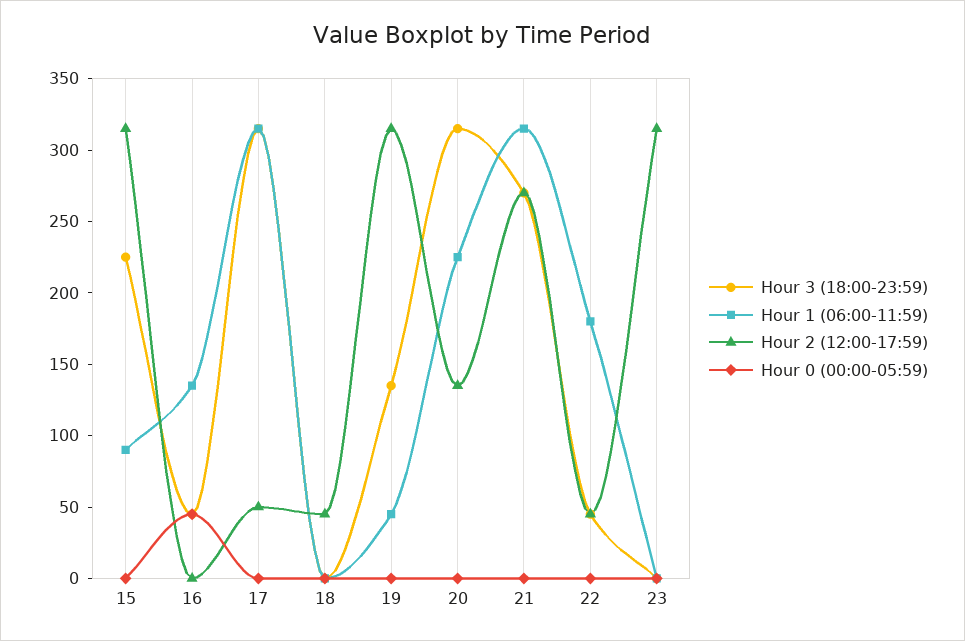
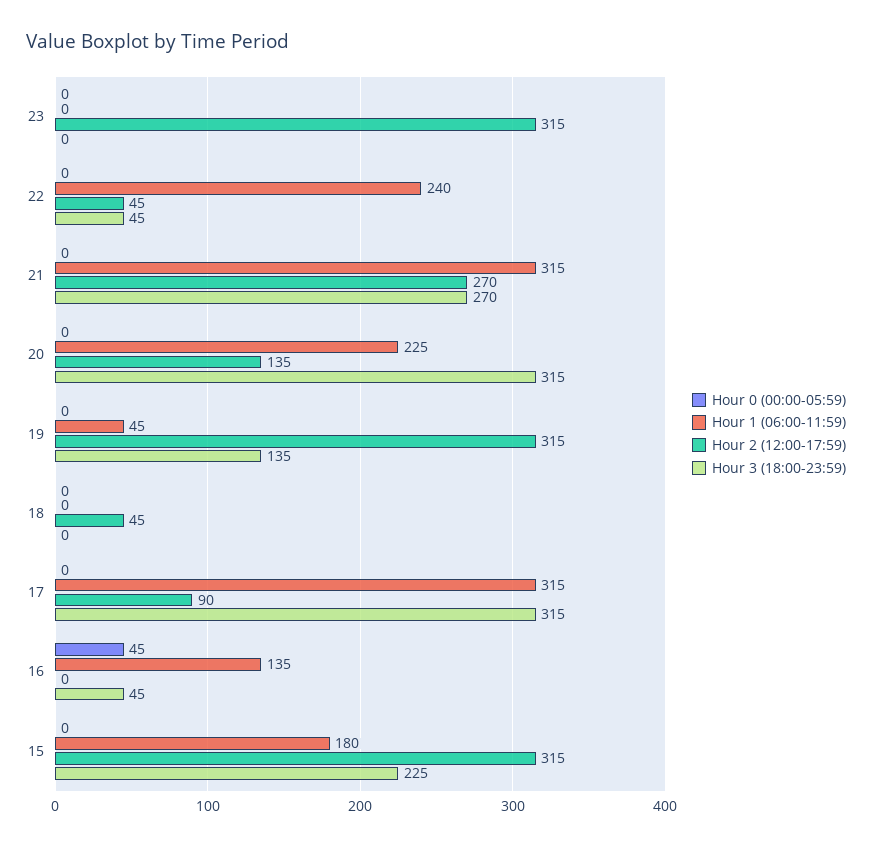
Hour 1 (06:00-11:59), 15: 90 -> 180
Hour 2 (12:00-17:59), 17: 50 -> 90
Hour 1 (06:00-11:59), 22: 180 -> 240

